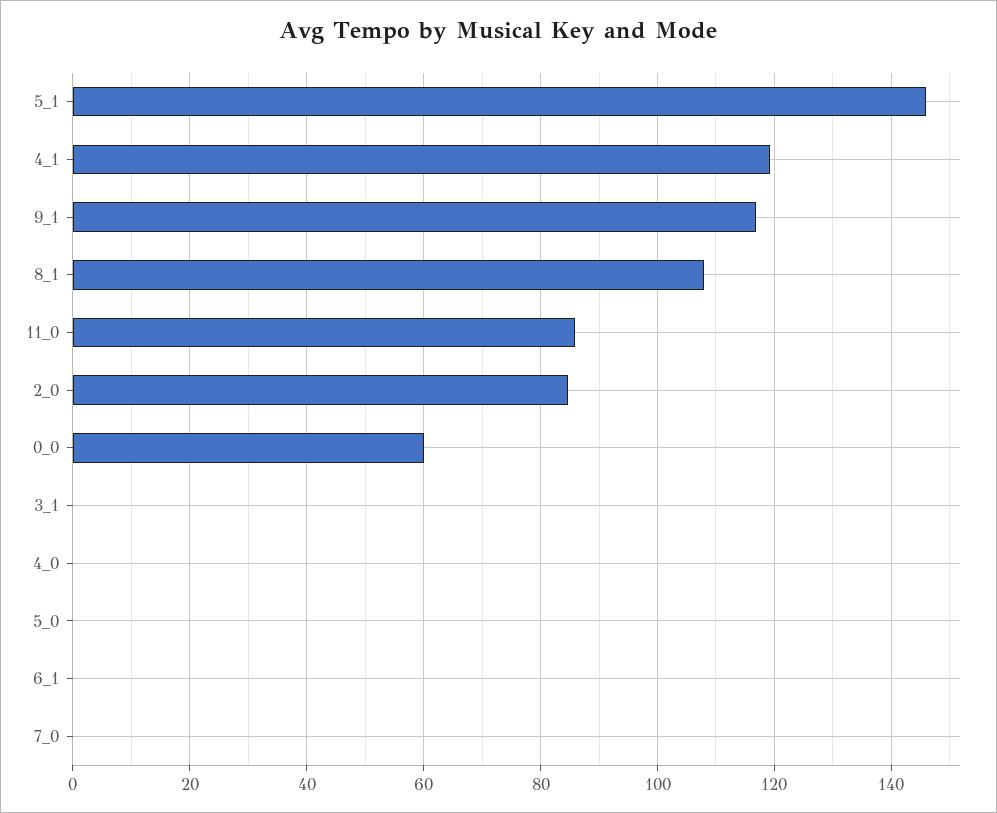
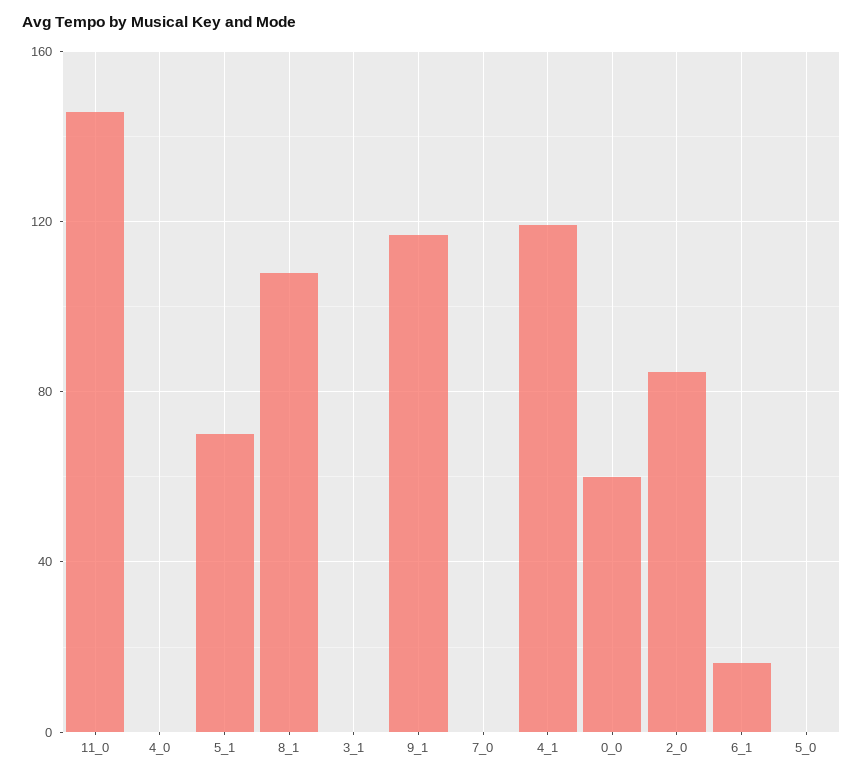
5_1: 146 -> 70
11_0: 86 -> 145
6_1: 0 -> 15

